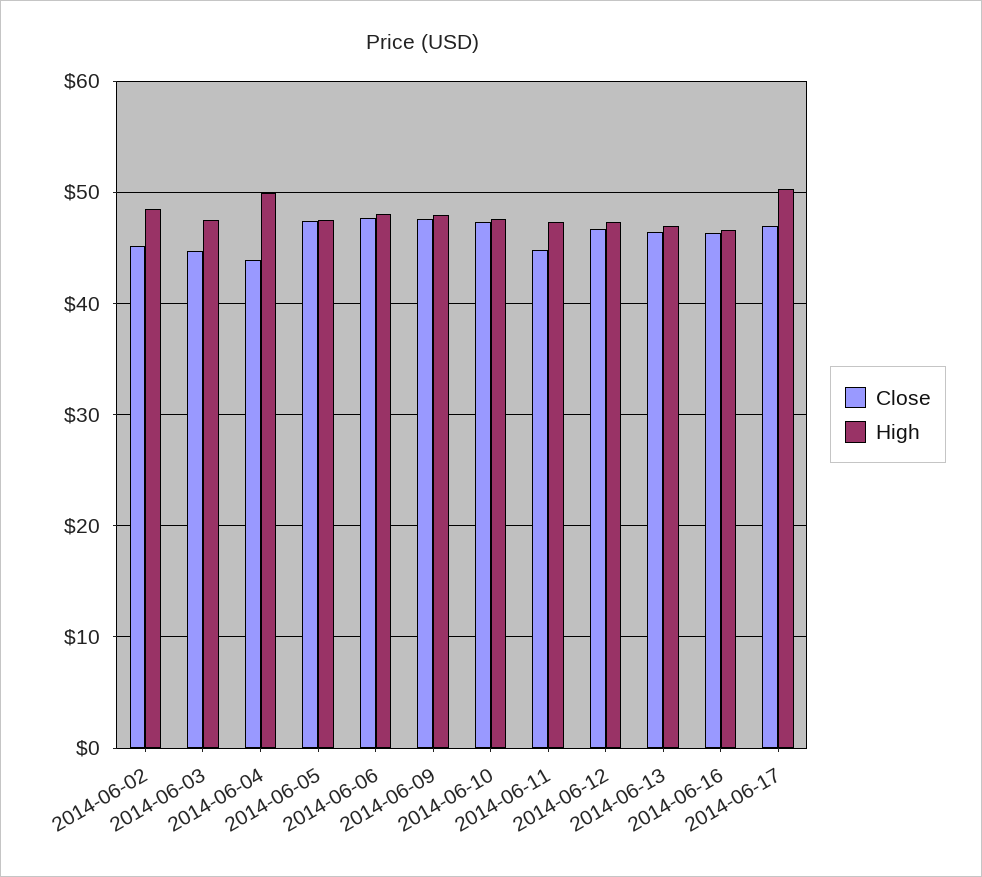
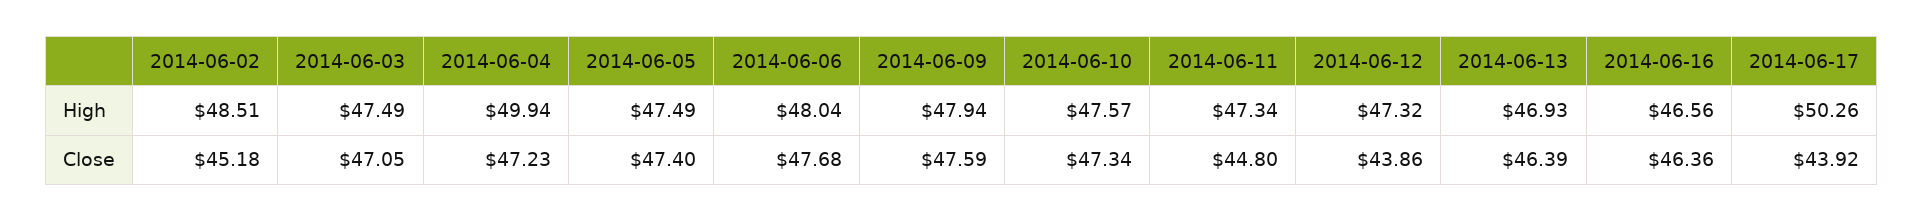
Close, 2014-06-03: 45 -> 47.05
Close, 2014-06-04: 44 -> 47.23
Close, 2014-06-12: 47 -> 43.86
Close, 2014-06-17: 47 -> 43.92

